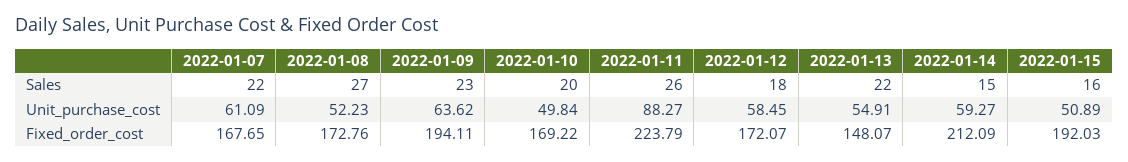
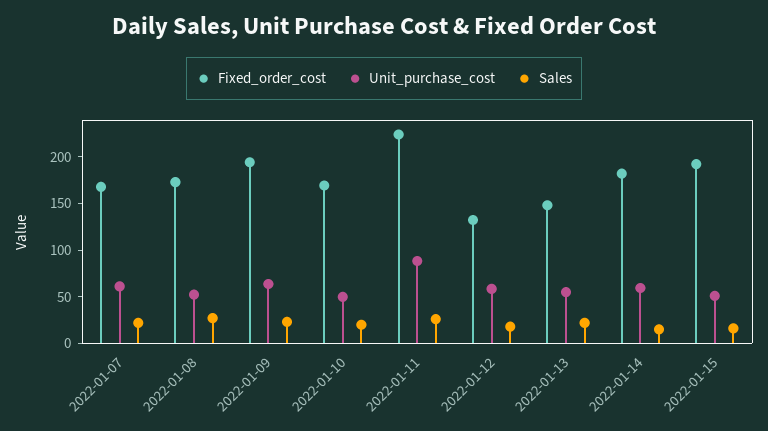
Fixed_order_cost, 2022-01-12: 172.07 -> 130
Fixed_order_cost, 2022-01-14: 212.09 -> 180

